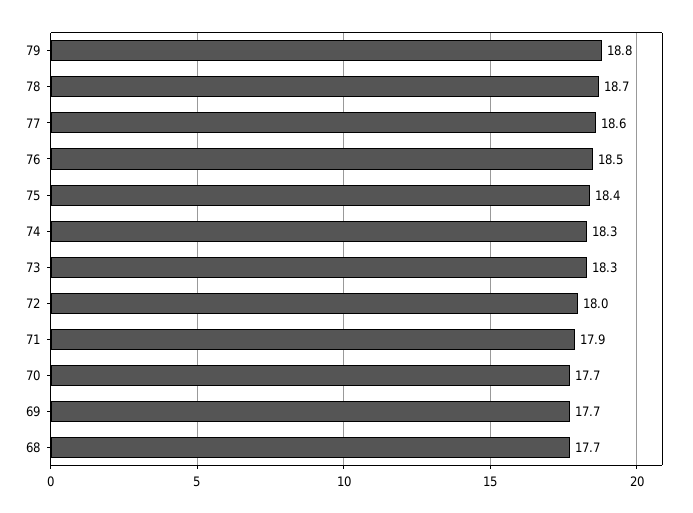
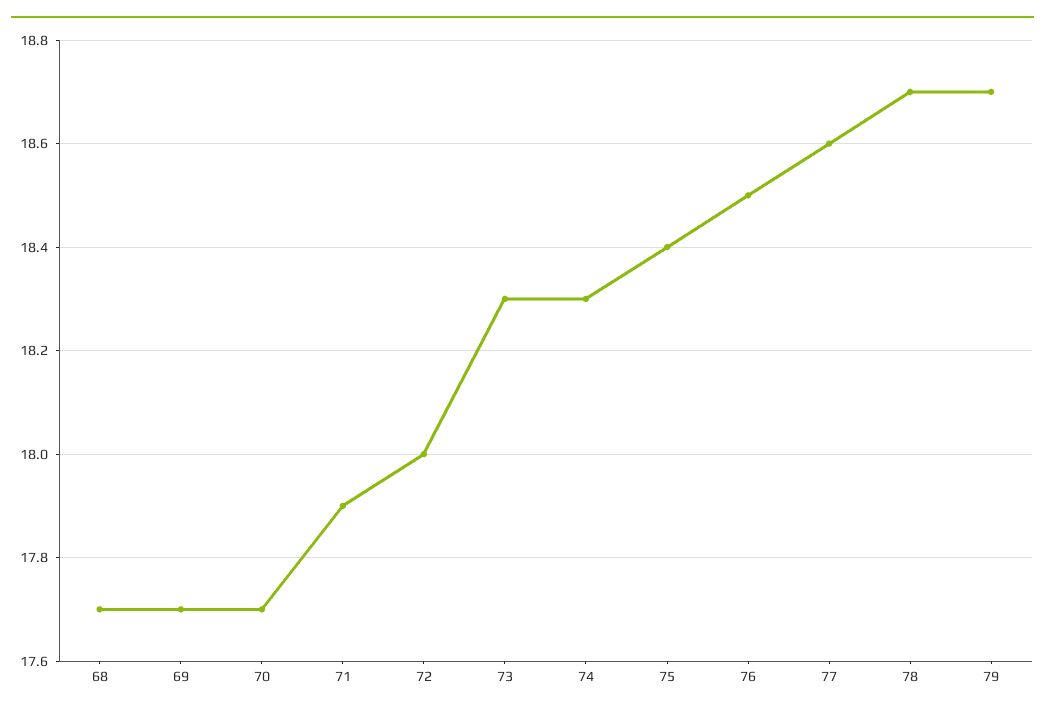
79: 18.8 -> 18.7

